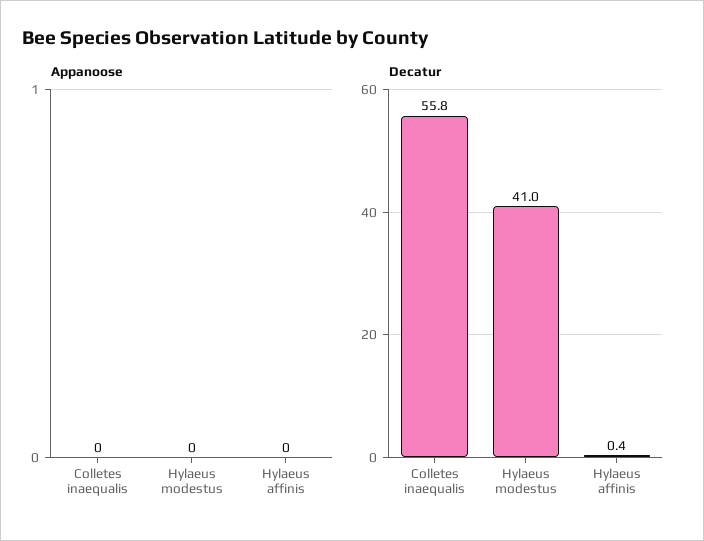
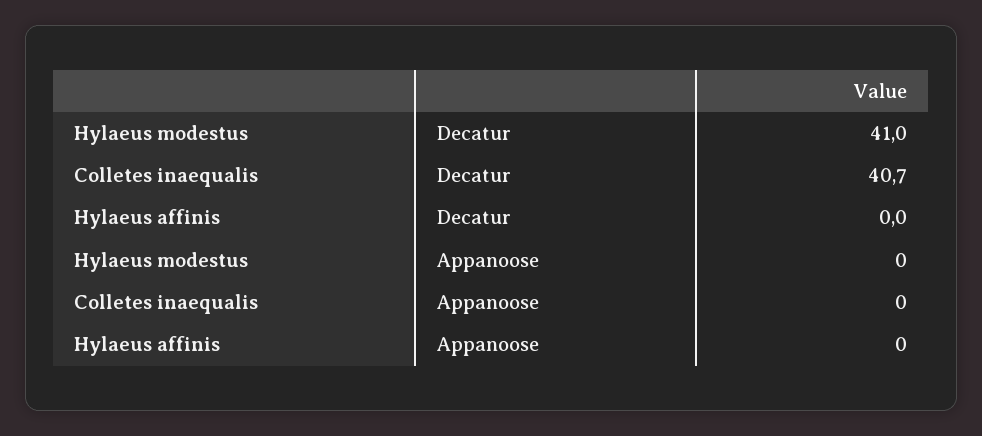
Decatur, Colletes inaequalis: 55.8 -> 40.7
Decatur, Hylaeus affinis: 0.4 -> 0

